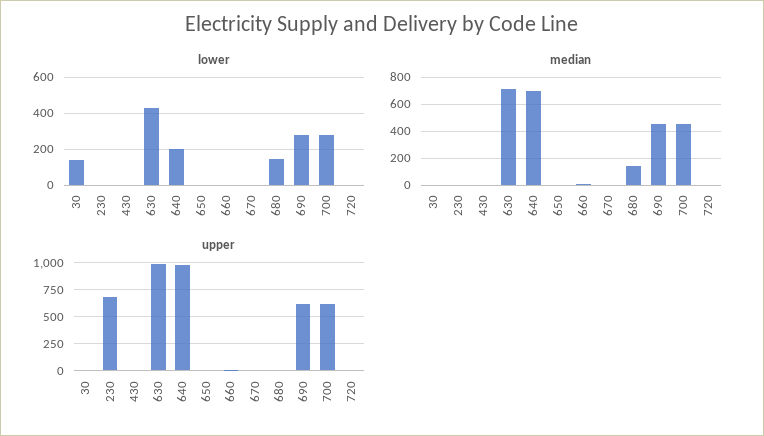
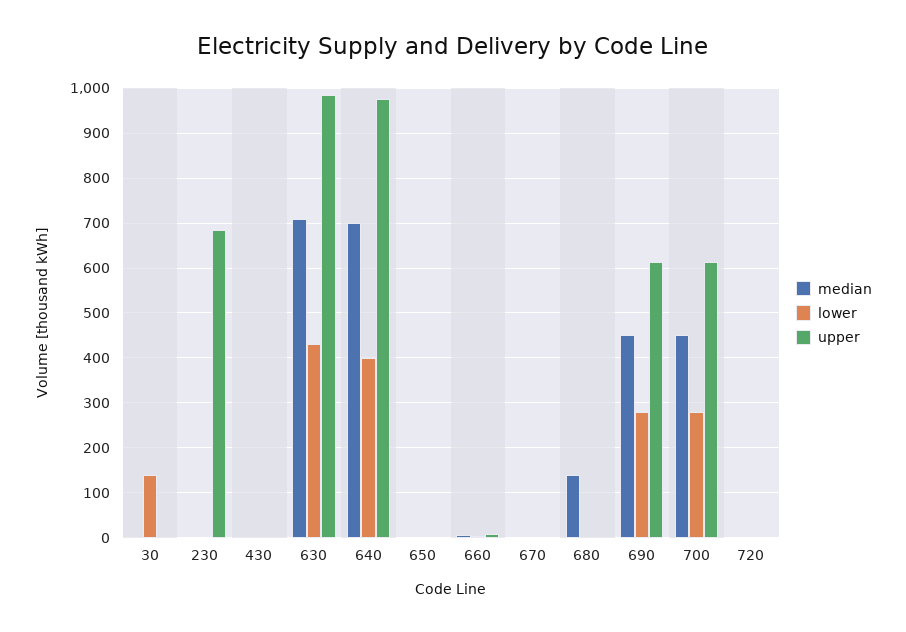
lower, 640: 200 -> 400
lower, 680: 150 -> 0

